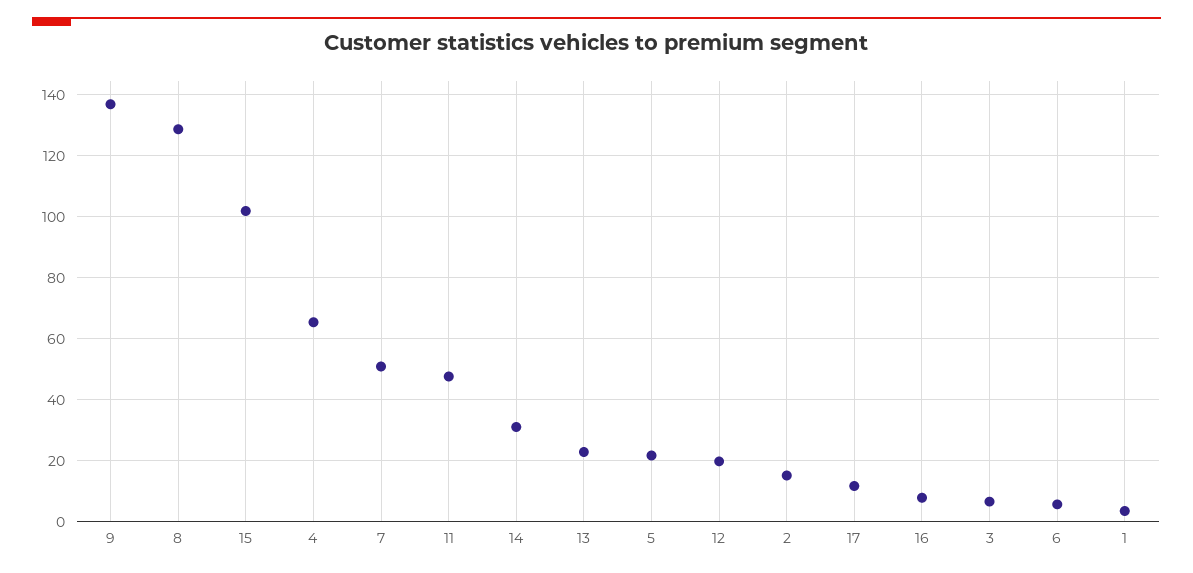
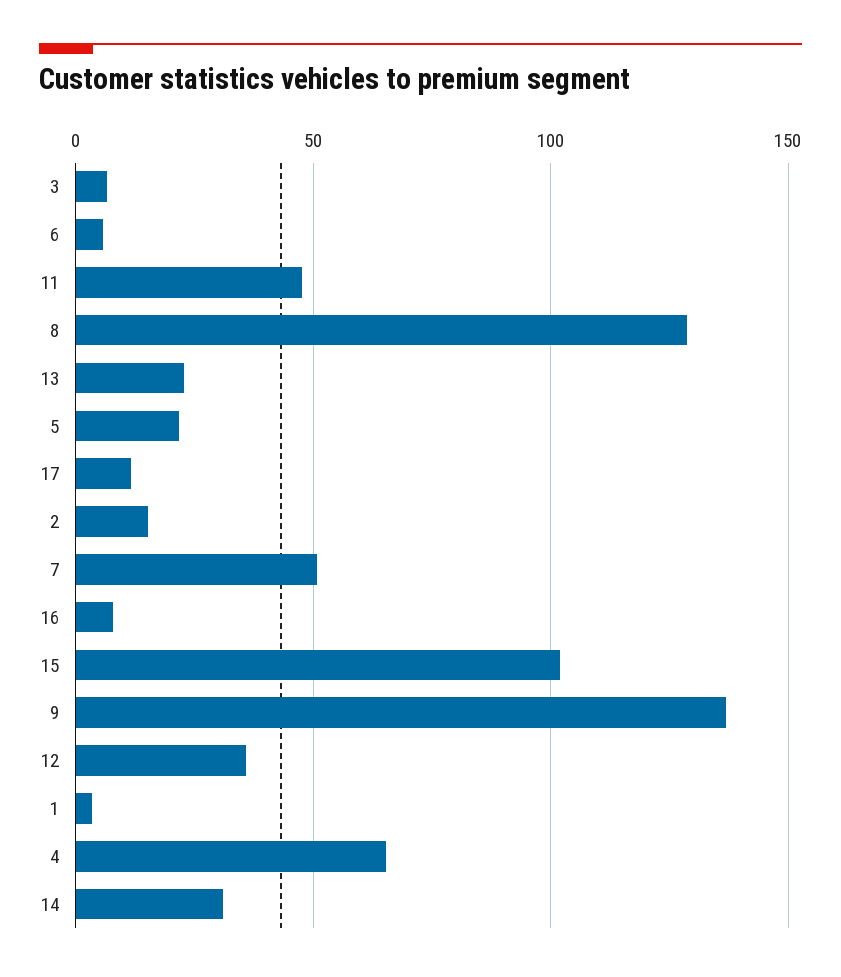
12: 20 -> 35

